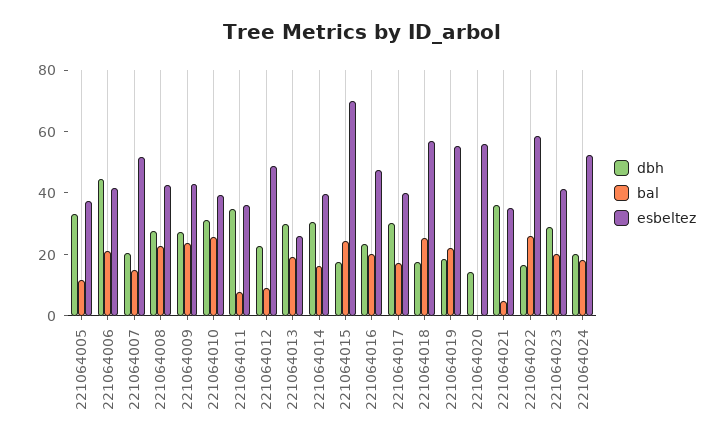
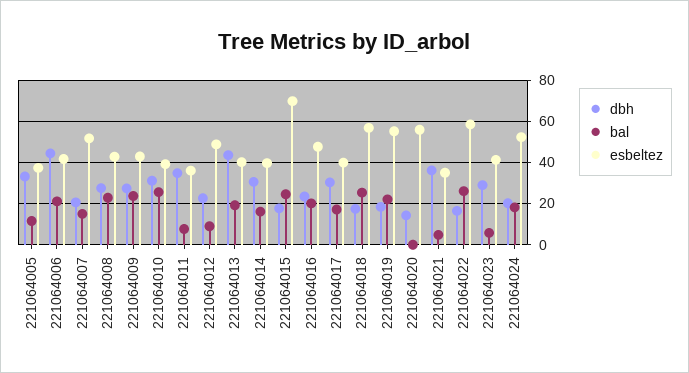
dbh, 221064013: 30 -> 45
esbeltez, 221064013: 25 -> 40
bal, 221064023: 20 -> 5

